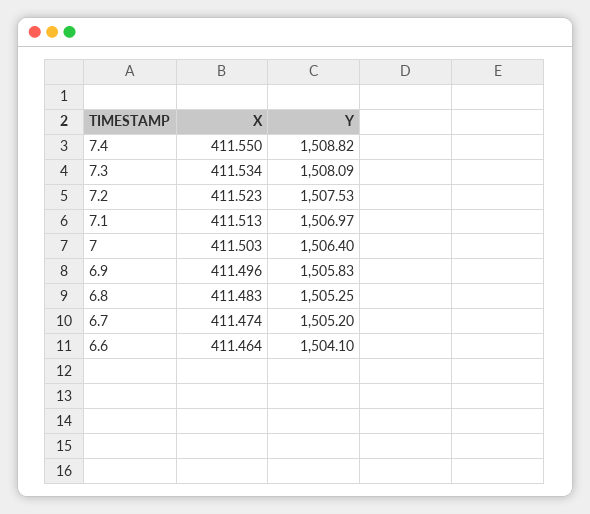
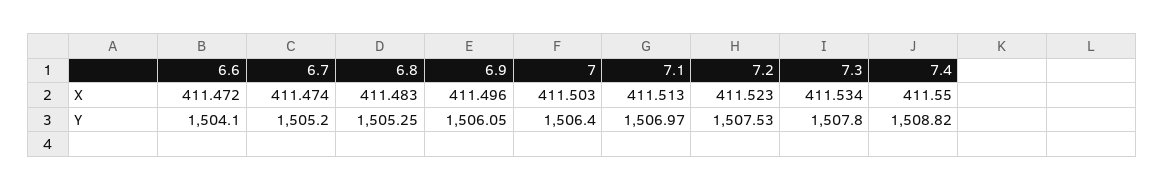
Y, 7.3: 1508.09 -> 1507.8
Y, 6.9: 1505.83 -> 1506.05
X, 6.6: 411.464 -> 411.472

